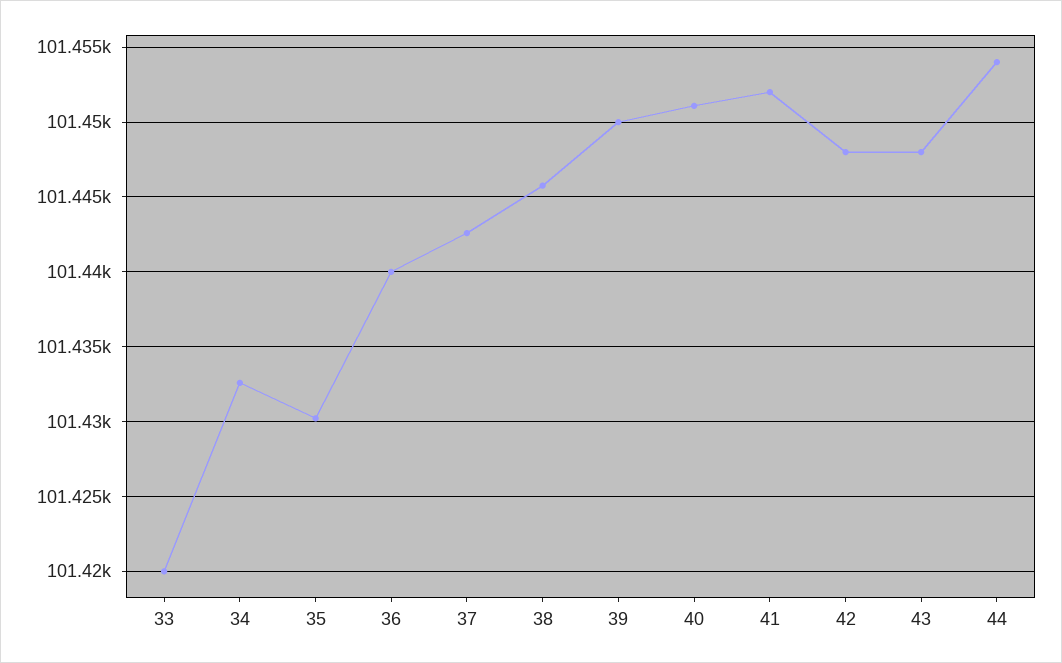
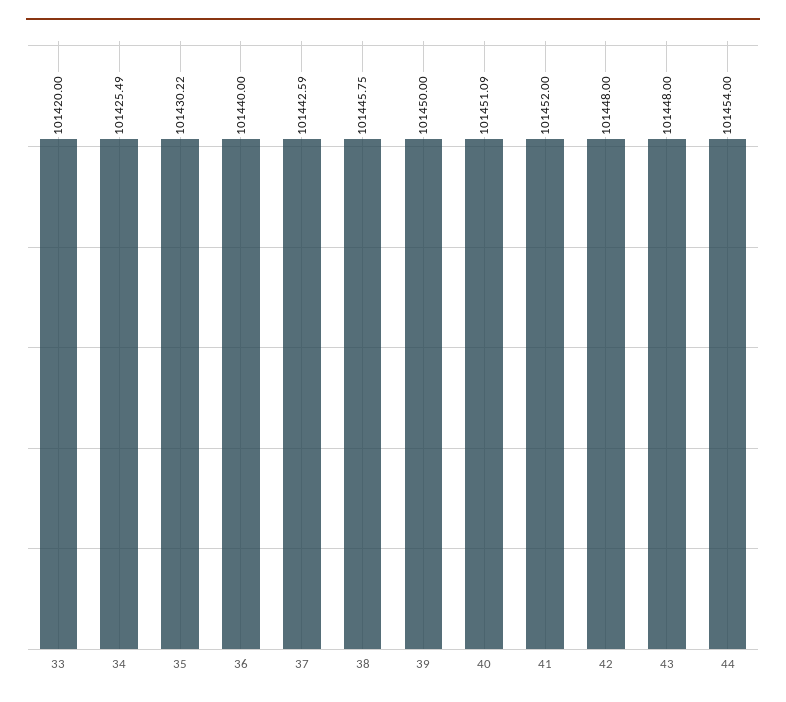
34: 101432.5 -> 101425.49

